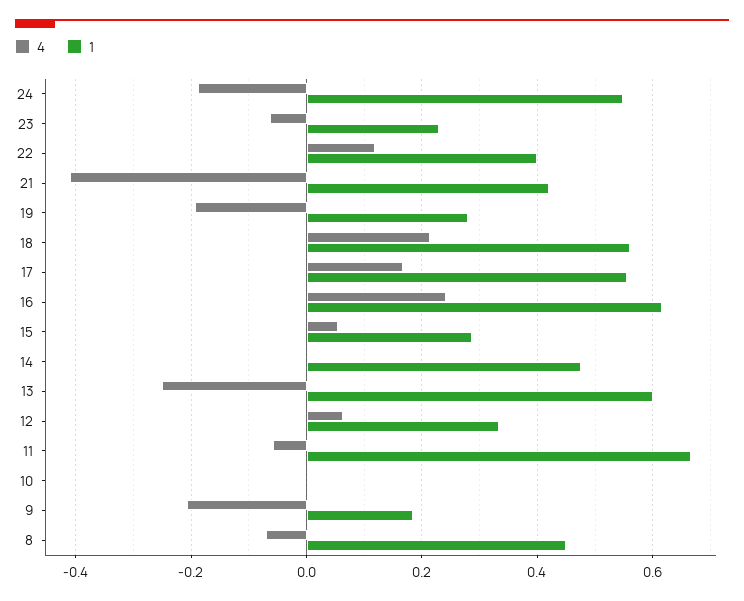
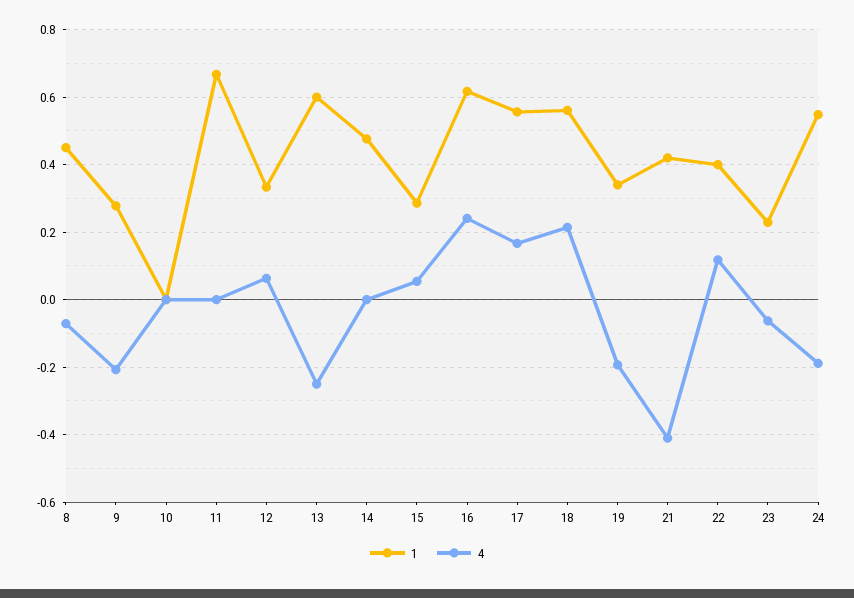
1, 19: 0.28 -> 0.34
4, 11: -0.06 -> 0
1, 9: 0.18 -> 0.28

